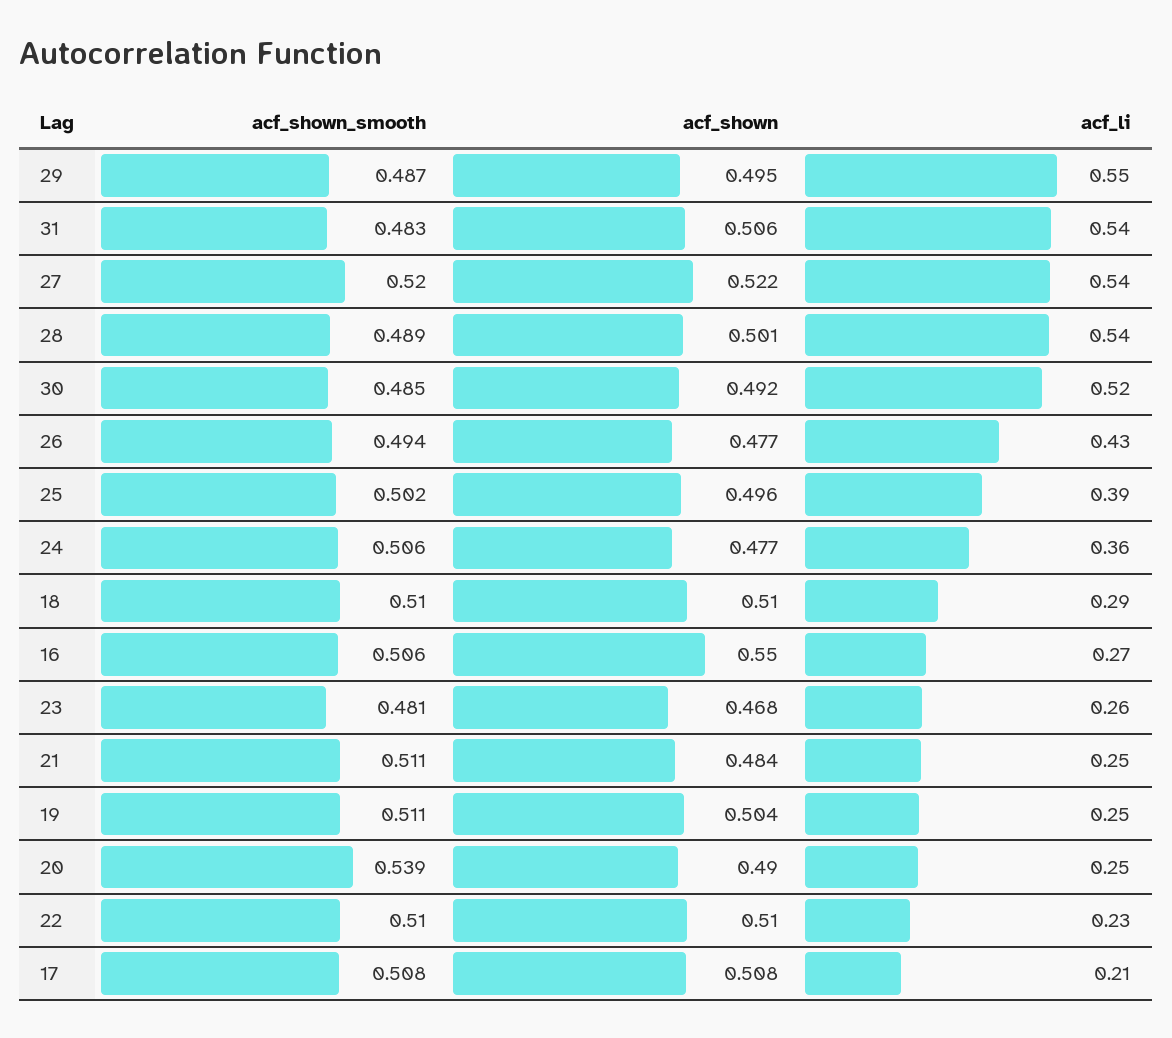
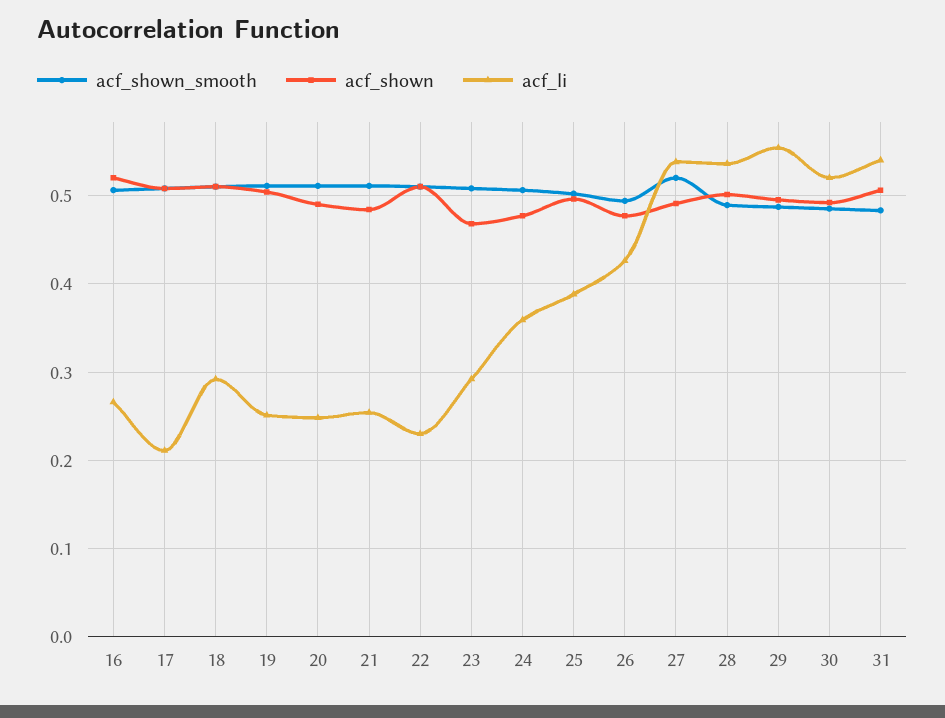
acf_shown, 27: 0.522 -> 0.49
acf_shown, 16: 0.55 -> 0.52
acf_shown_smooth, 23: 0.481 -> 0.51
acf_li, 23: 0.26 -> 0.29
acf_shown_smooth, 20: 0.539 -> 0.51

